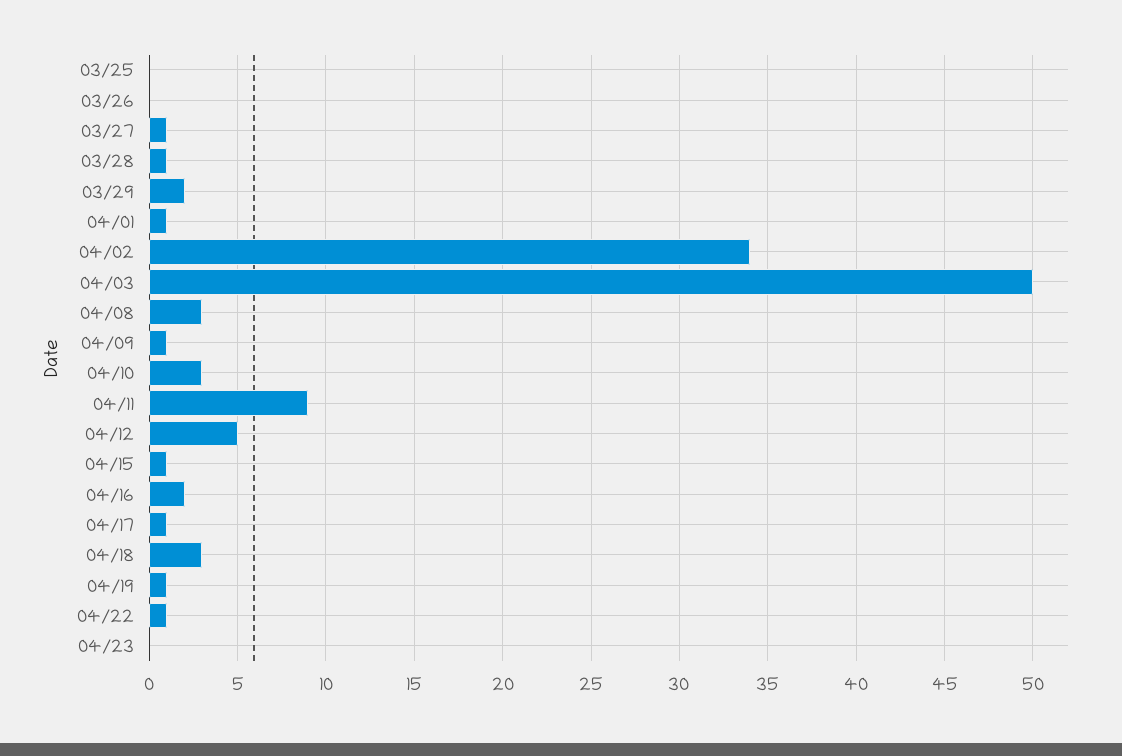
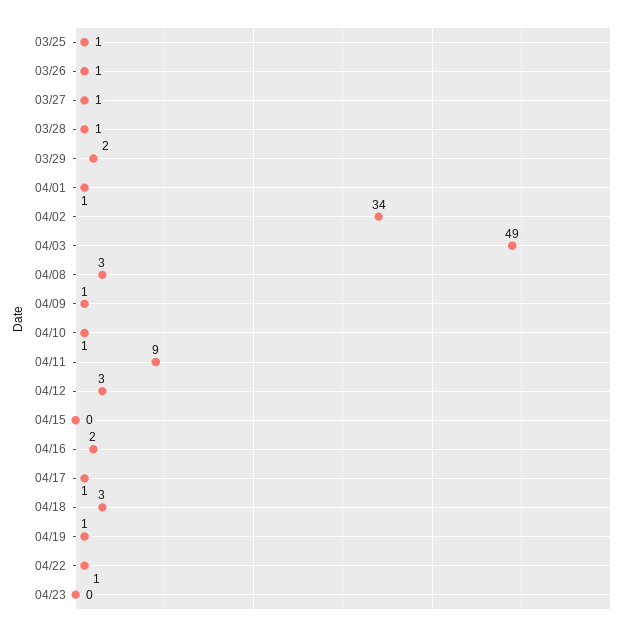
03/25: 0 -> 1
03/26: 0 -> 1
04/03: 50 -> 49
04/10: 3 -> 1
04/12: 5 -> 3
04/15: 1 -> 0

